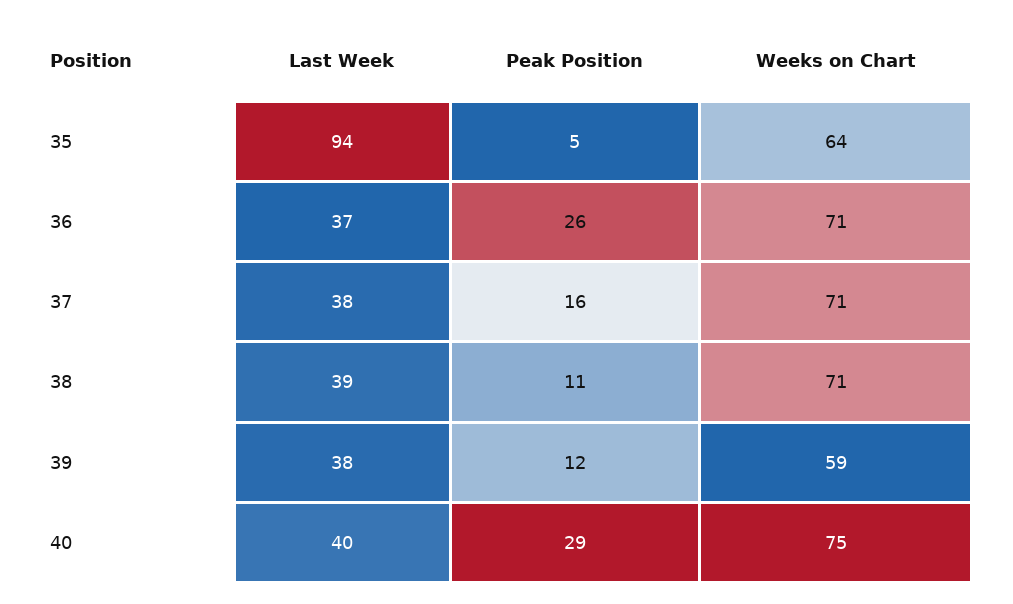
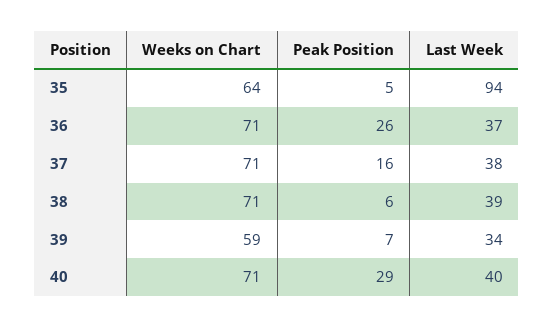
Peak Position, 38: 11 -> 6
Last Week, 39: 38 -> 34
Peak Position, 39: 12 -> 7
Weeks on Chart, 40: 75 -> 71

